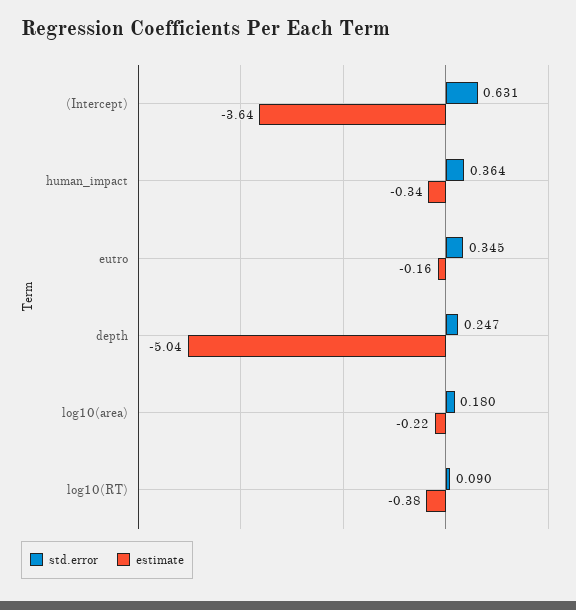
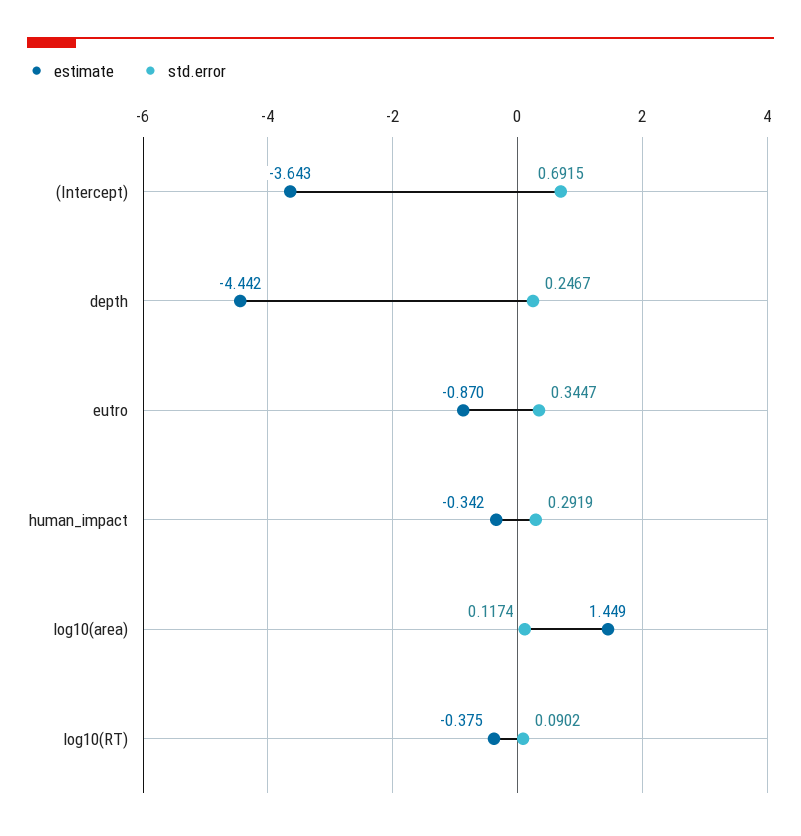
std.error, (Intercept): 0.631 -> 0.6915
std.error, human_impact: 0.364 -> 0.2919
estimate, eutro: -0.16 -> -0.87
estimate, depth: -5.04 -> -4.442
std.error, log10(area): 0.18 -> 0.1174
estimate, log10(area): -0.22 -> 1.449

